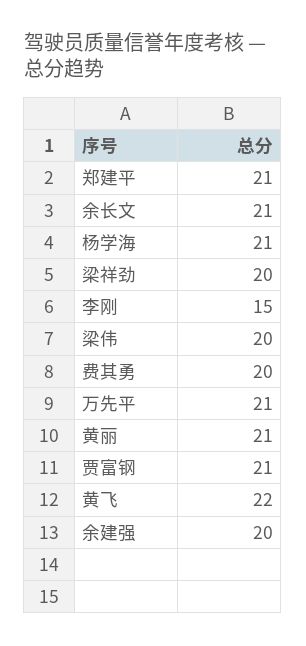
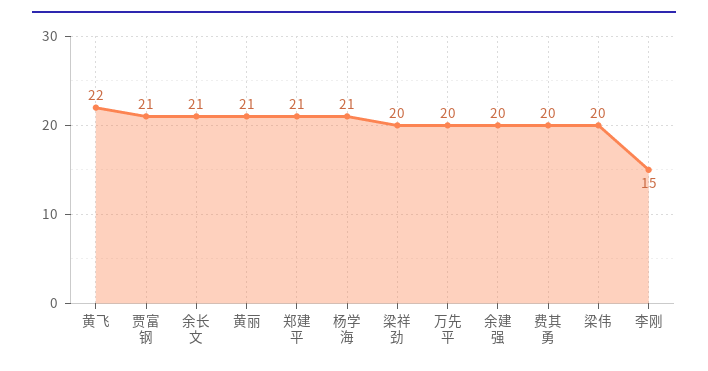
万先平: 21 -> 20

